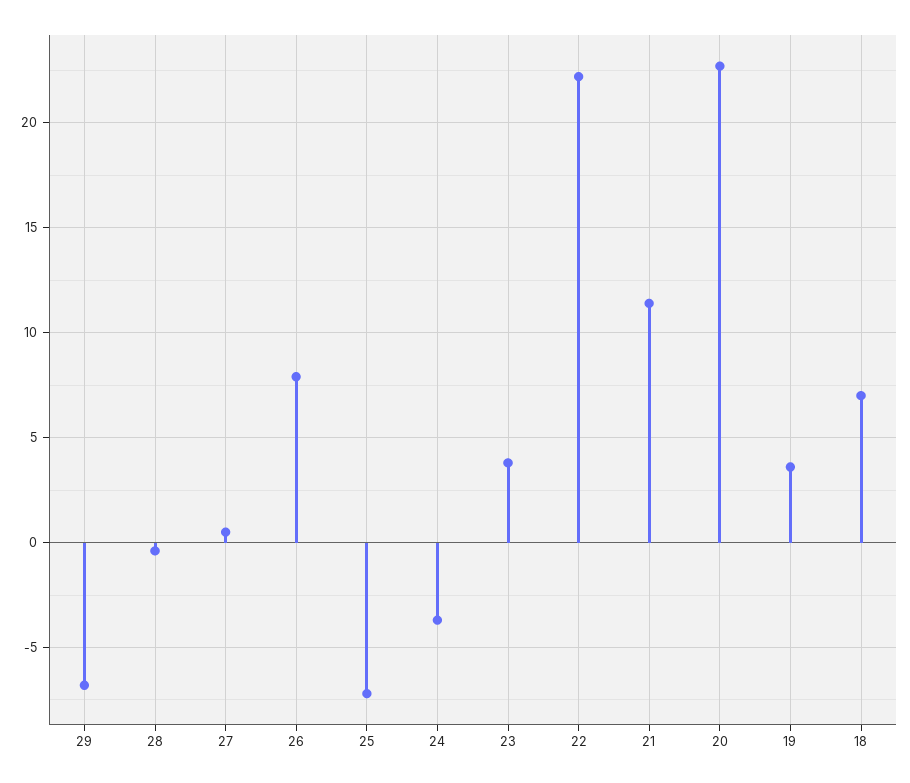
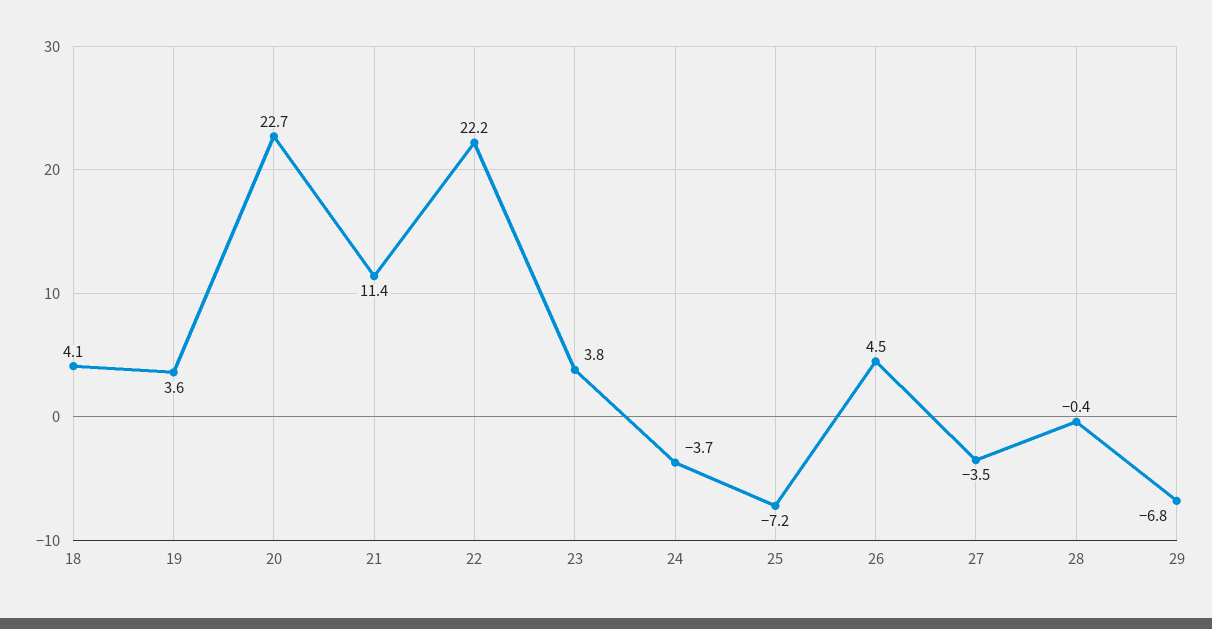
27: 0.5 -> -3.5
26: 8 -> 4.5
18: 7 -> 4.1

